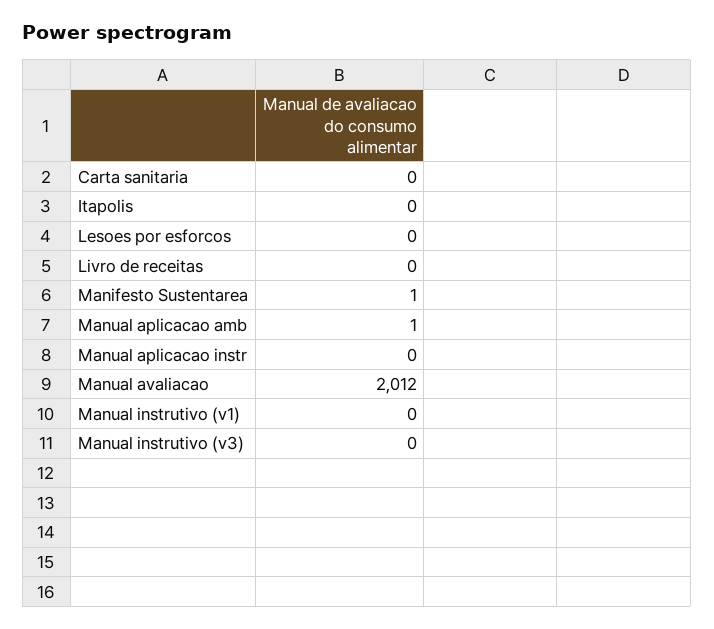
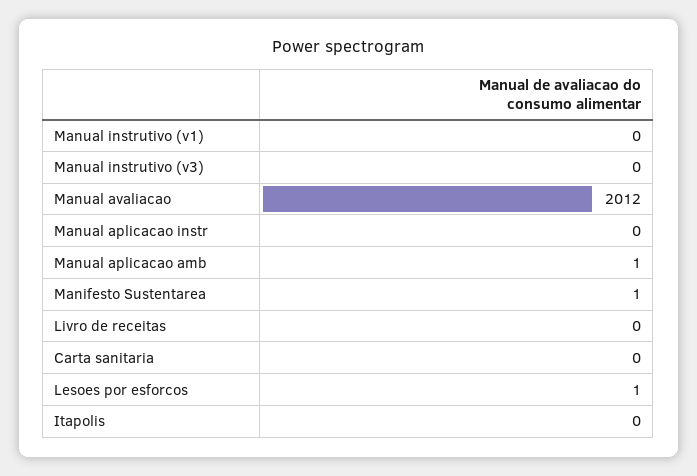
Lesoes por esforcos: 0 -> 1

